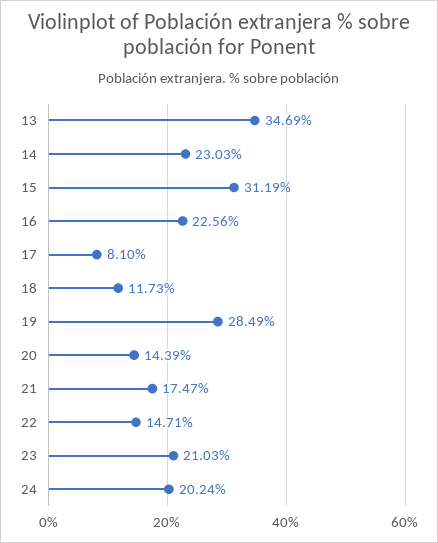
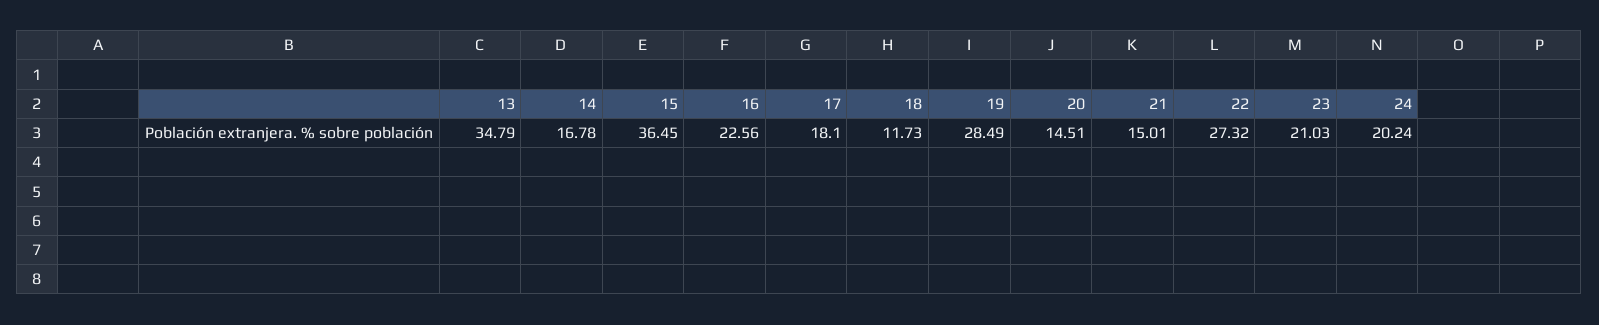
13: 34.69 -> 34.79
14: 23.03 -> 16.78
15: 31.19 -> 36.45
17: 8.1 -> 18.1
20: 14.39 -> 14.51
21: 17.47 -> 15.01
22: 14.71 -> 27.32

